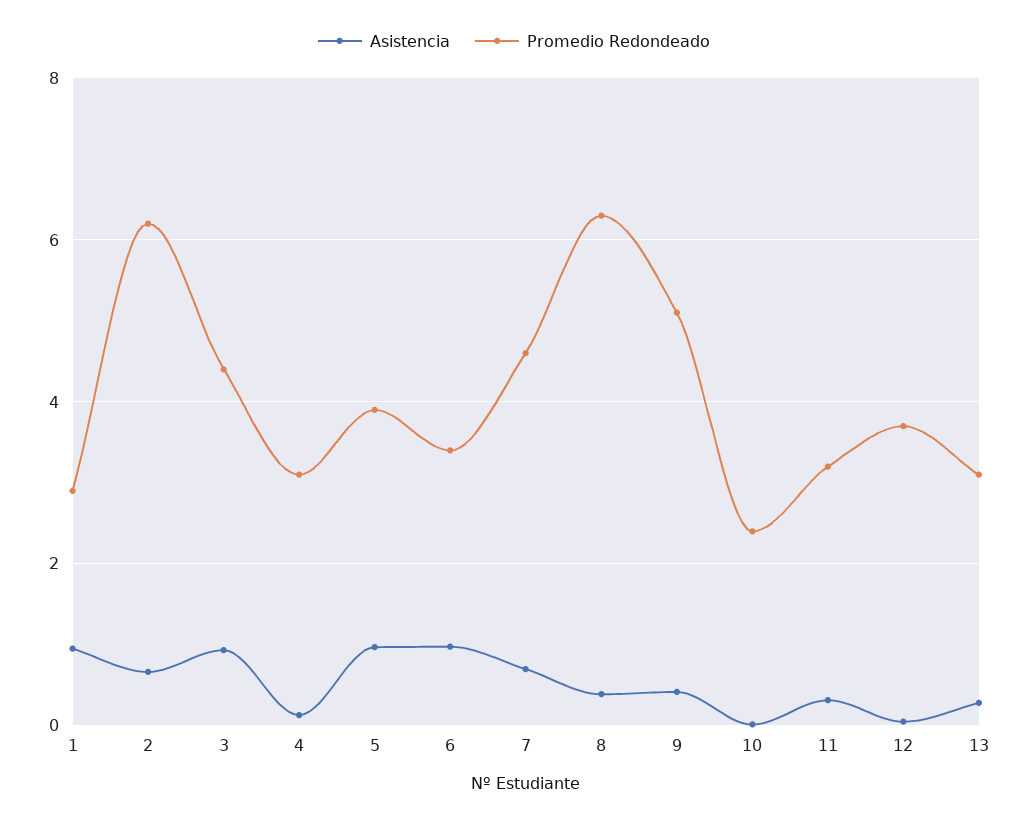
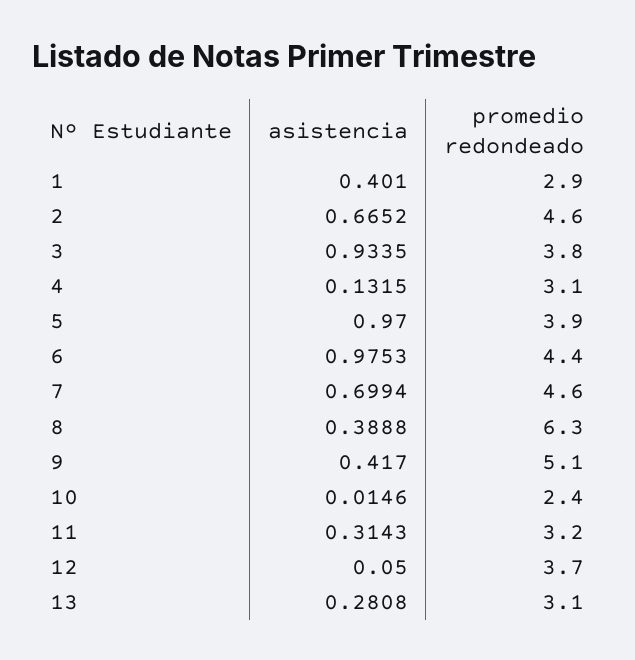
Asistencia, 1: 1 -> 0.401
Promedio Redondeado, 2: 6.2 -> 4.6
Promedio Redondeado, 3: 4.4 -> 3.8
Promedio Redondeado, 6: 3.4 -> 4.4

